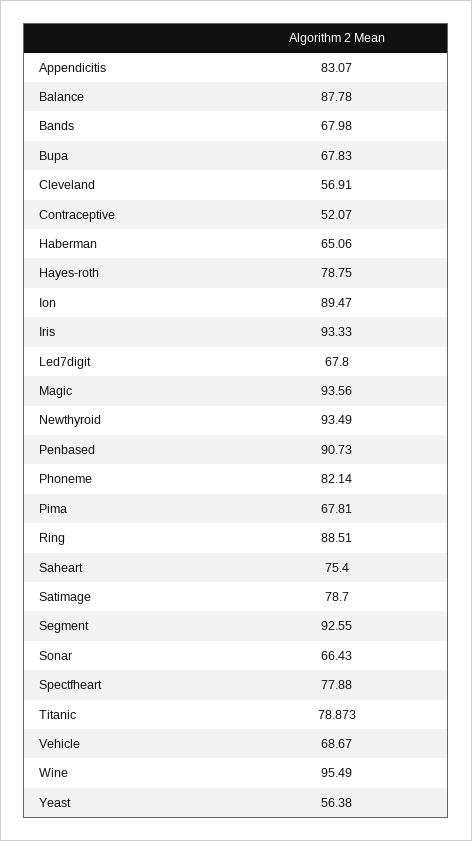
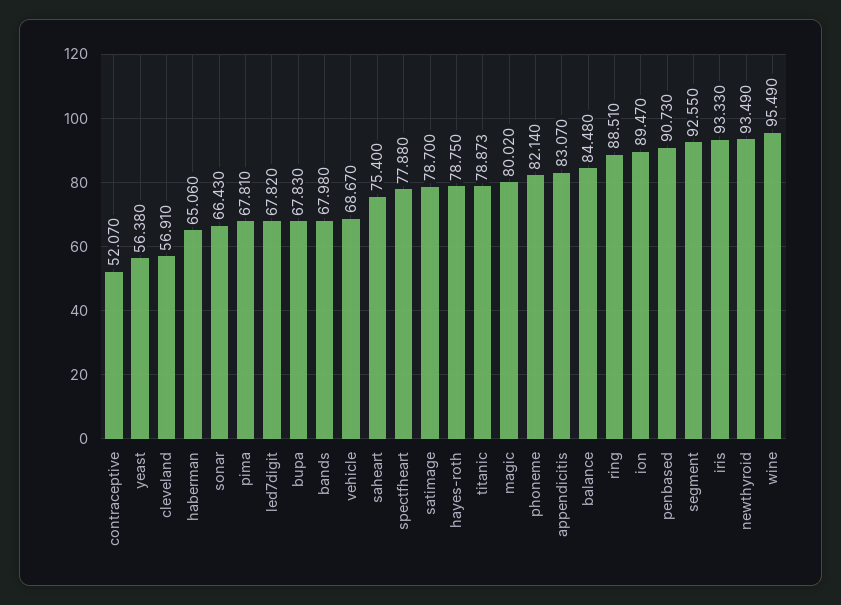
Balance: 87.78 -> 84.48
Led7digit: 67.8 -> 67.82
Magic: 93.56 -> 80.02

